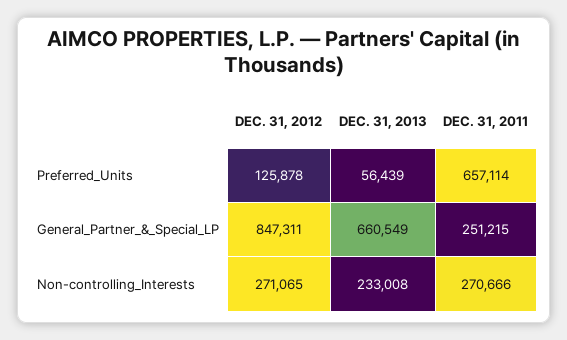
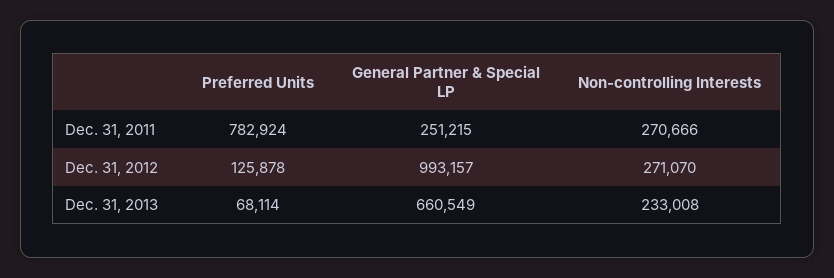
DEC. 31, 2013, Preferred_Units: 56439 -> 68114
DEC. 31, 2011, Preferred_Units: 657114 -> 782924
DEC. 31, 2012, General_Partner_&_Special_LP: 847311 -> 993157
DEC. 31, 2012, Non-controlling_Interests: 271065 -> 271070

